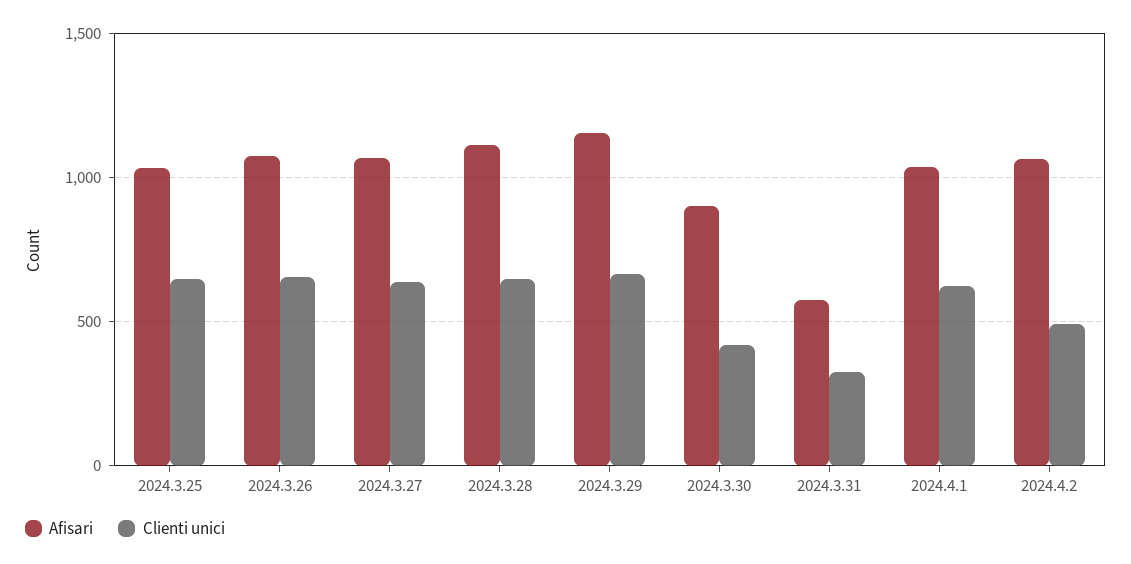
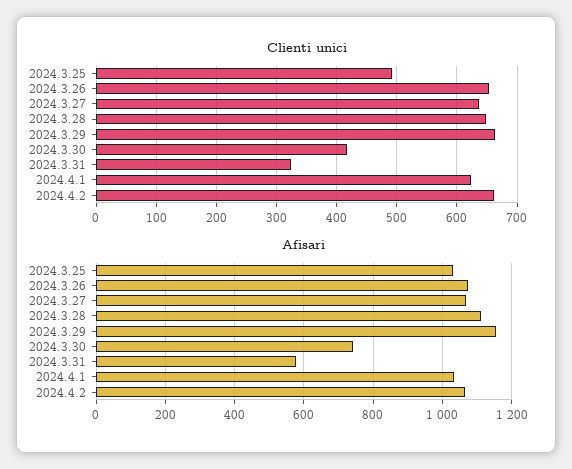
Clienti unici, 2024.3.25: 650 -> 490
Afisari, 2024.3.30: 900 -> 740
Clienti unici, 2024.4.2: 500 -> 660

